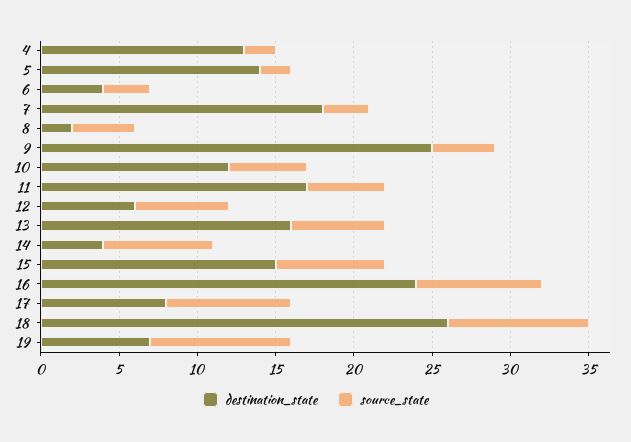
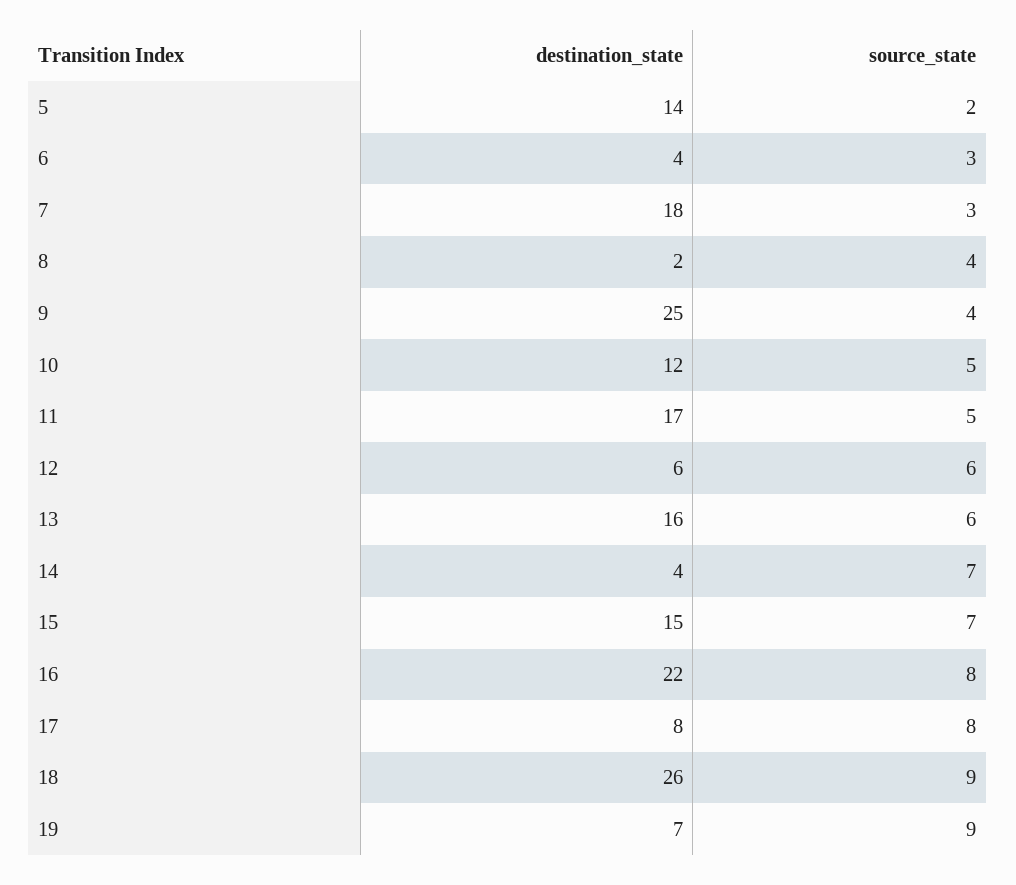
destination_state, 4: 13 -> none
source_state, 4: 2 -> none
destination_state, 16: 24 -> 22

